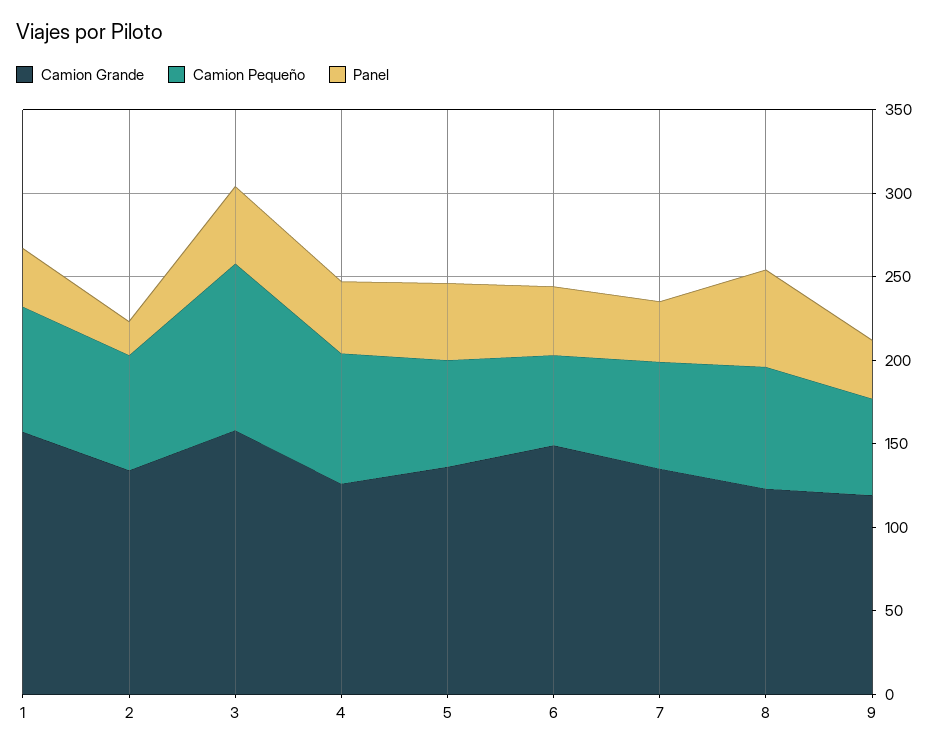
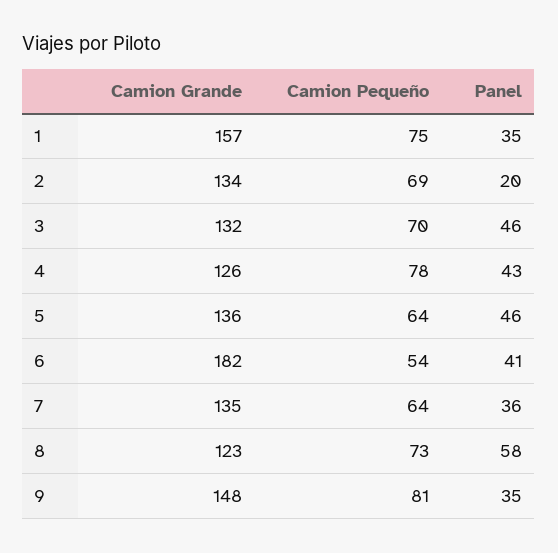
Camion Grande, 3: 160 -> 132
Camion Pequeño, 3: 100 -> 70
Camion Grande, 6: 150 -> 182
Camion Grande, 9: 120 -> 148
Camion Pequeño, 9: 60 -> 81

